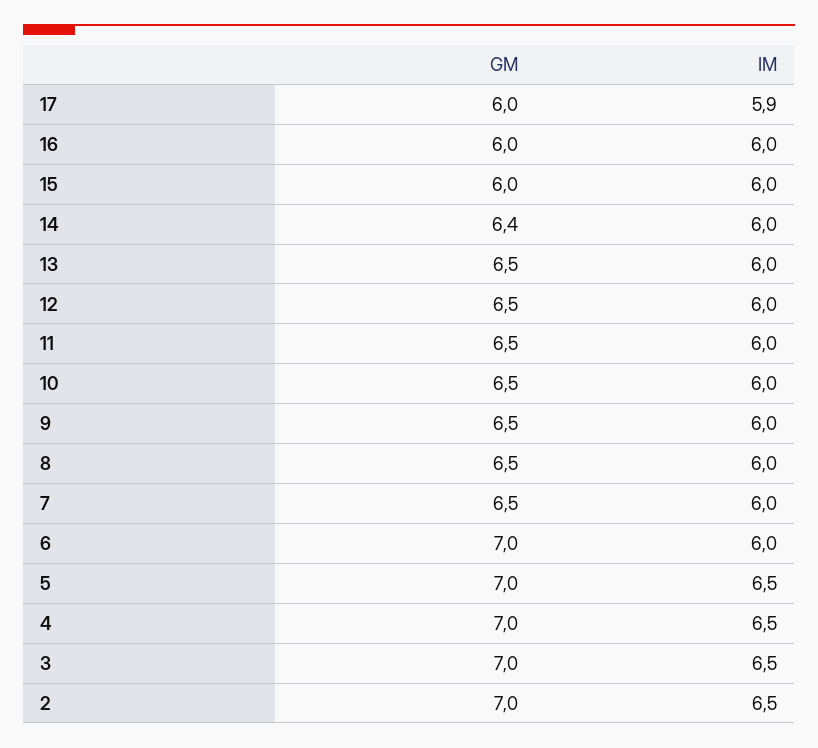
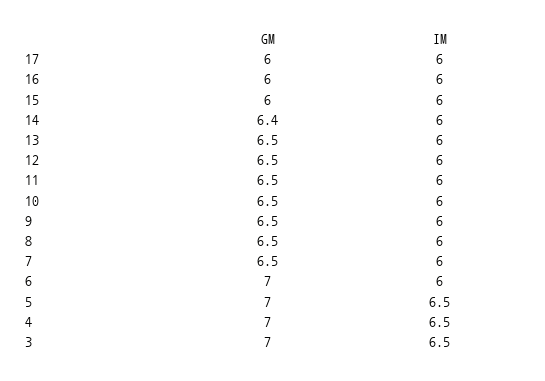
IM, 17: 5.9 -> 6
GM, 2: 7 -> none
IM, 2: 6.5 -> none

